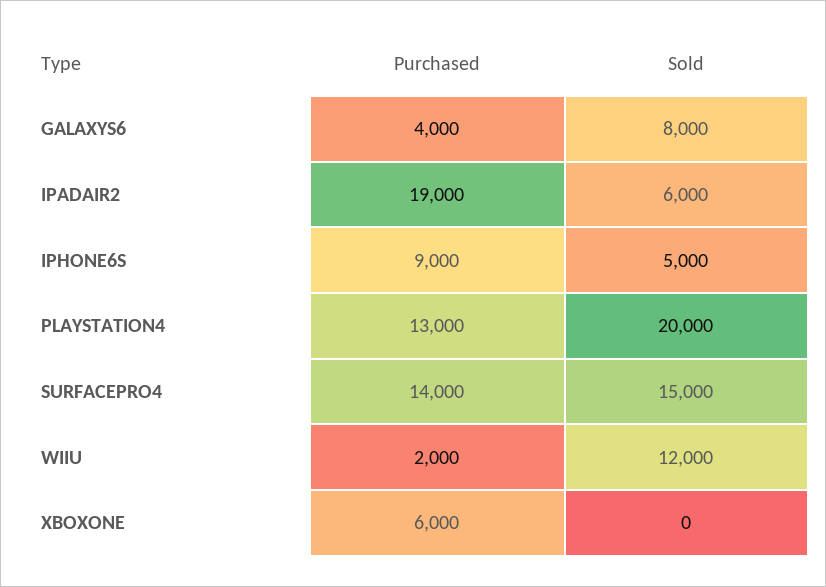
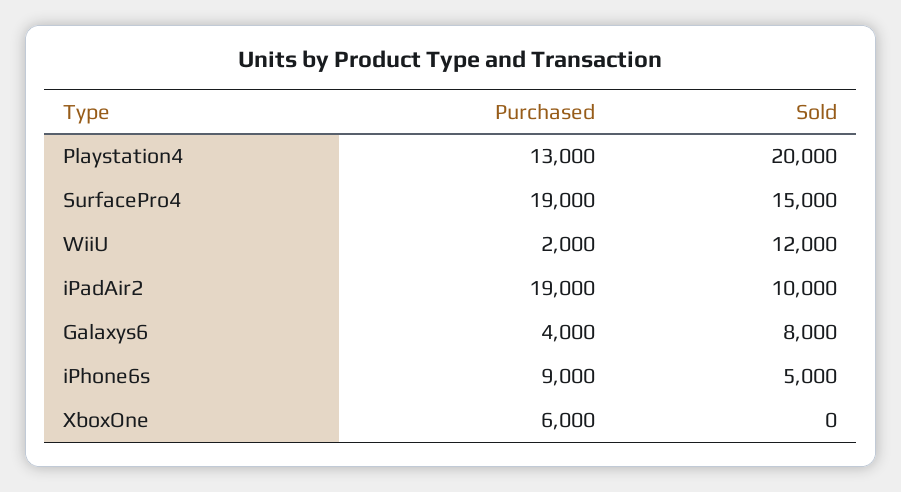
Sold, IPADAIR2: 6000 -> 10000
Purchased, SURFACEPRO4: 14000 -> 19000

